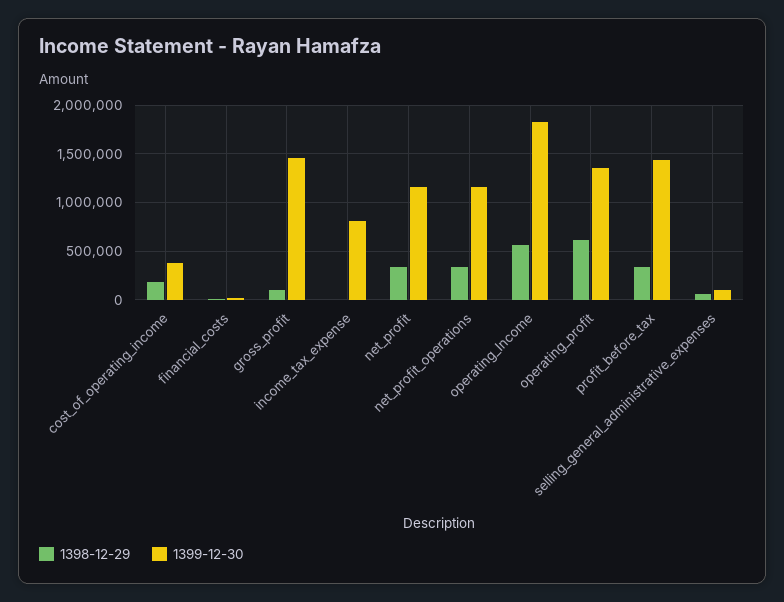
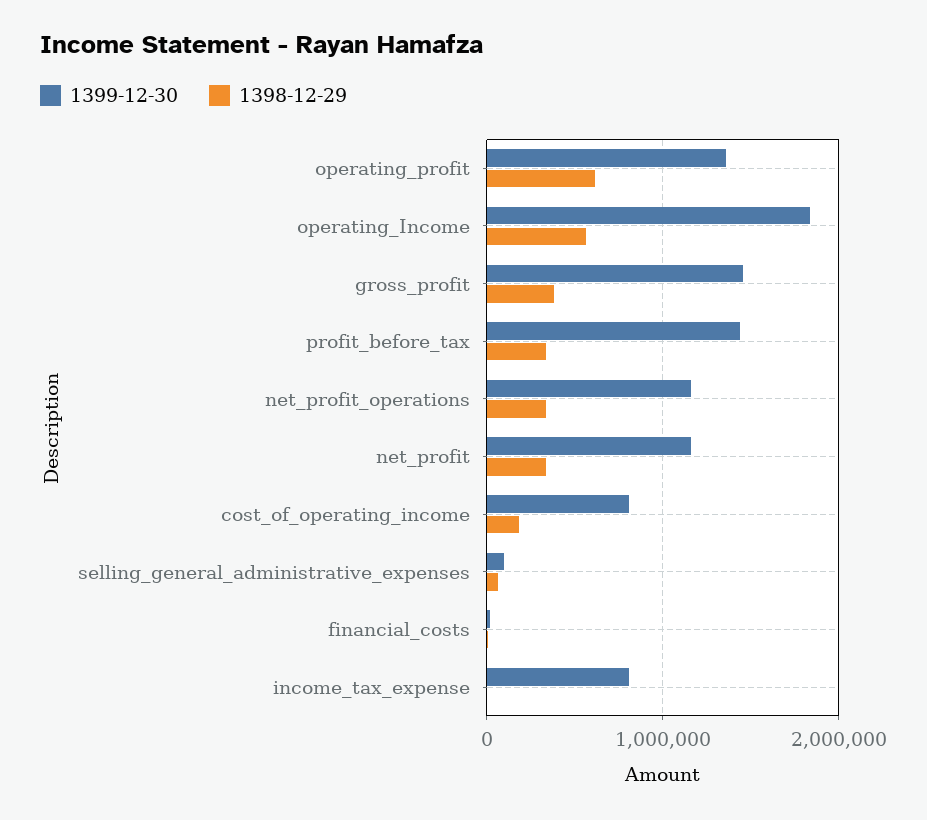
1399-12-30, cost_of_operating_income: 400000 -> 800000
1398-12-29, gross_profit: 100000 -> 400000

